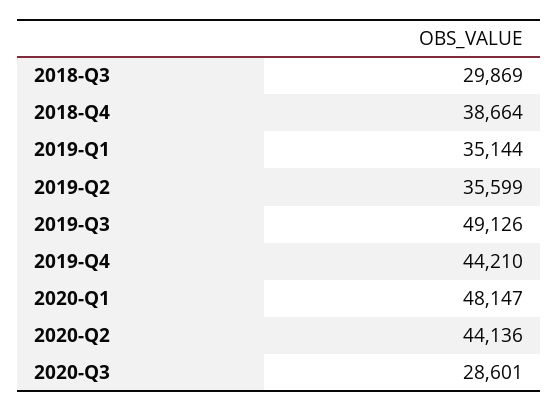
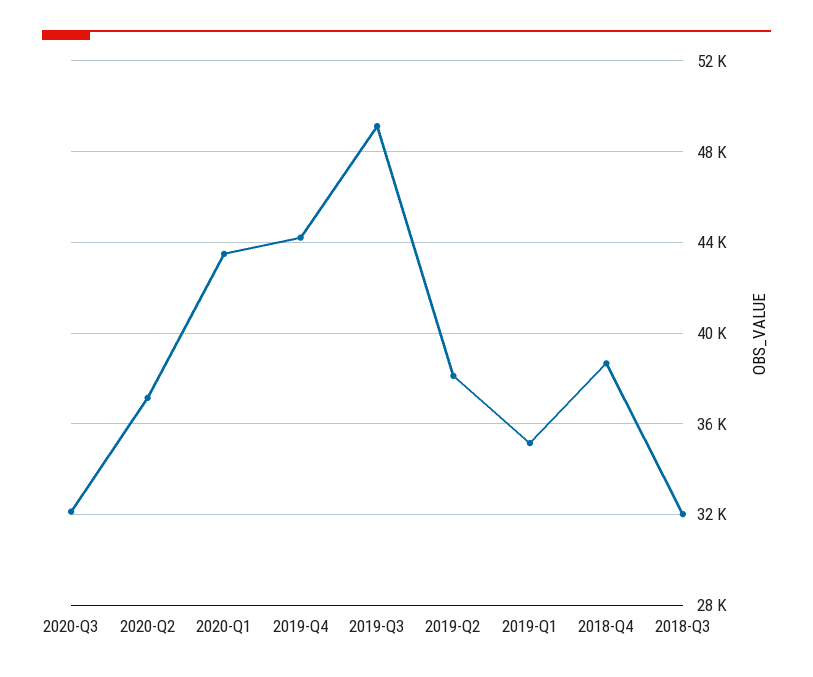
2018-Q3: 29869 -> 32000
2019-Q2: 35599 -> 38000
2020-Q1: 48147 -> 43500
2020-Q2: 44136 -> 37000
2020-Q3: 28601 -> 32000

